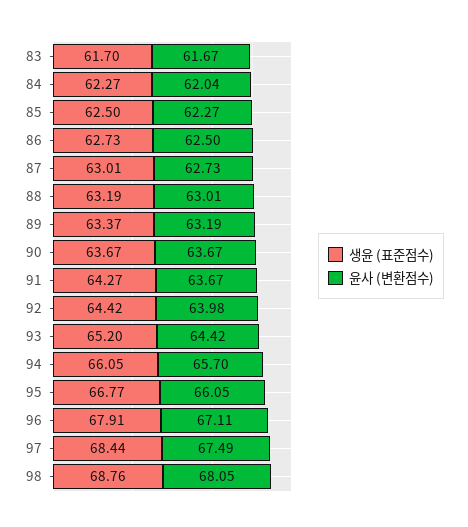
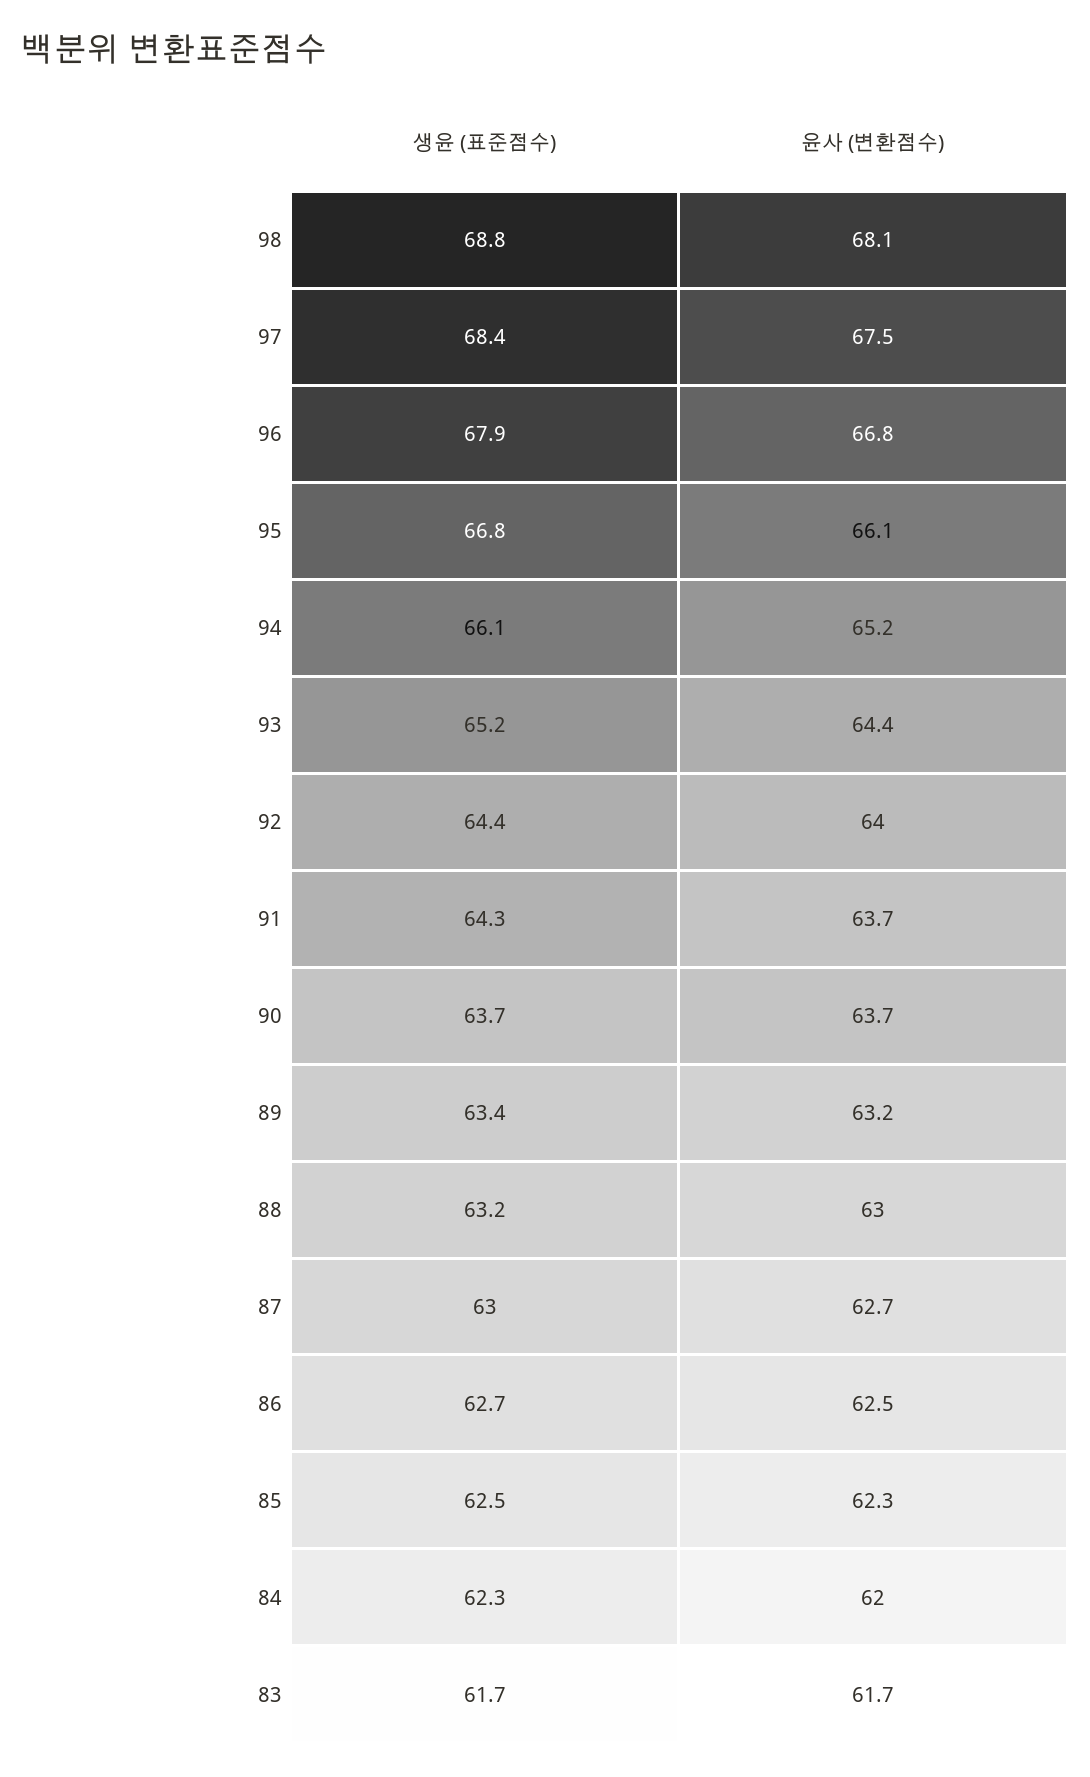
윤사 (변환점수), 94: 65.7 -> 65.2
윤사 (변환점수), 96: 67.11 -> 66.8

